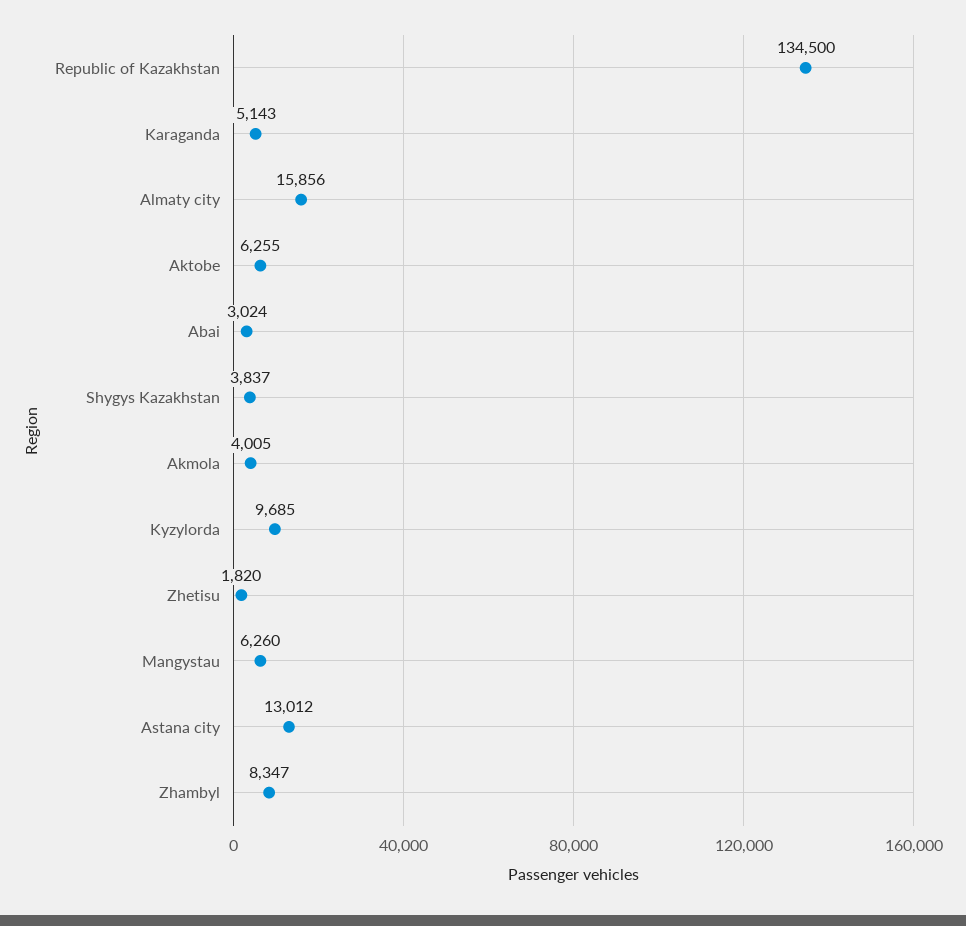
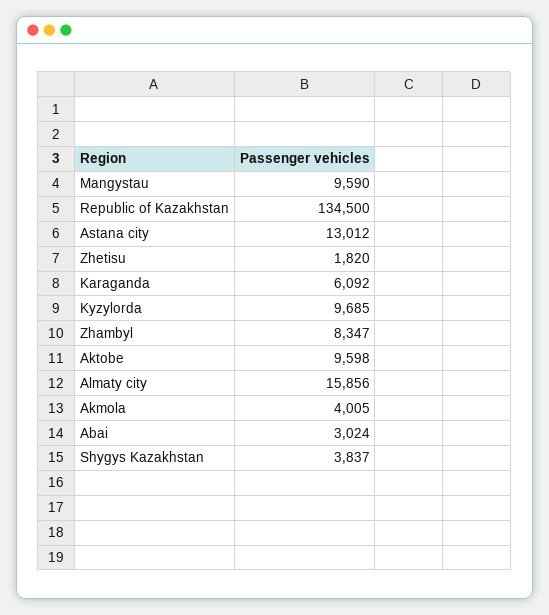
Karaganda: 5143 -> 6092
Aktobe: 6255 -> 9598
Mangystau: 6260 -> 9590

